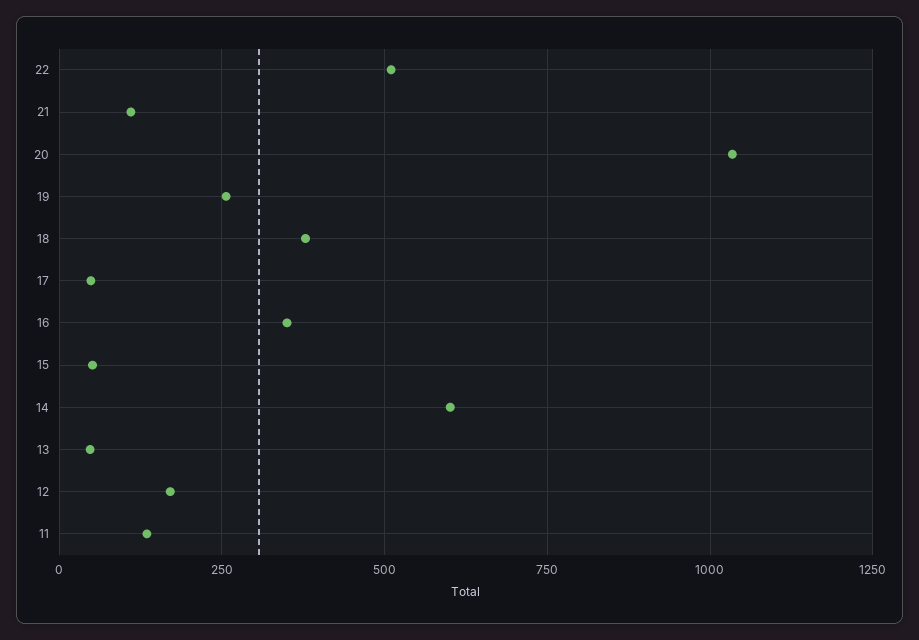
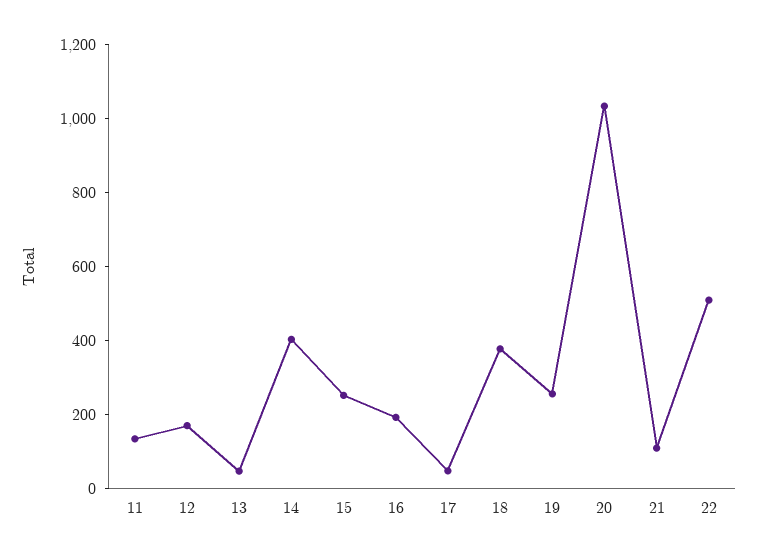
16: 350 -> 200
15: 50 -> 250
14: 600 -> 400

